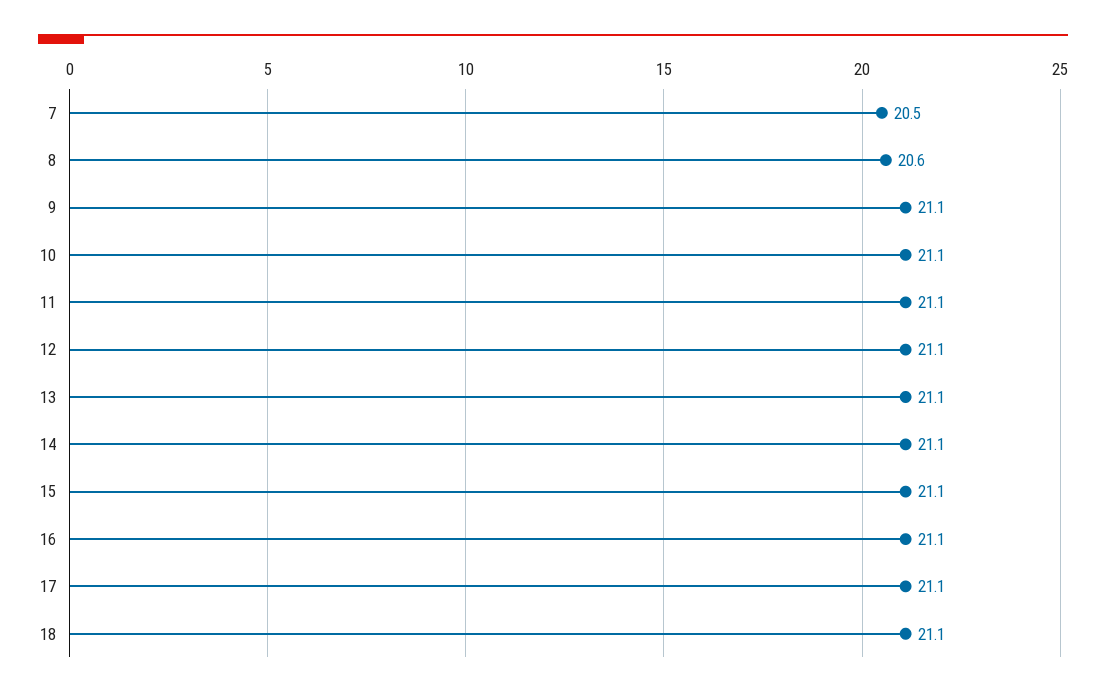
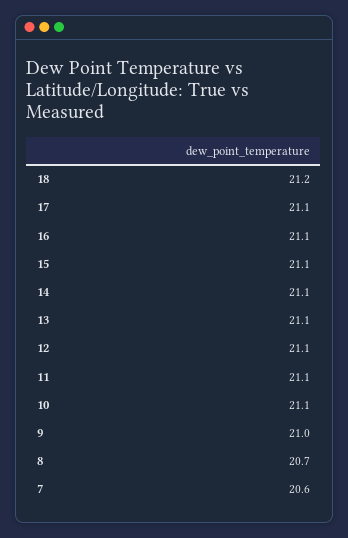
7: 20.5 -> 20.6
8: 20.6 -> 20.7
9: 21.1 -> 21
18: 21.1 -> 21.2

